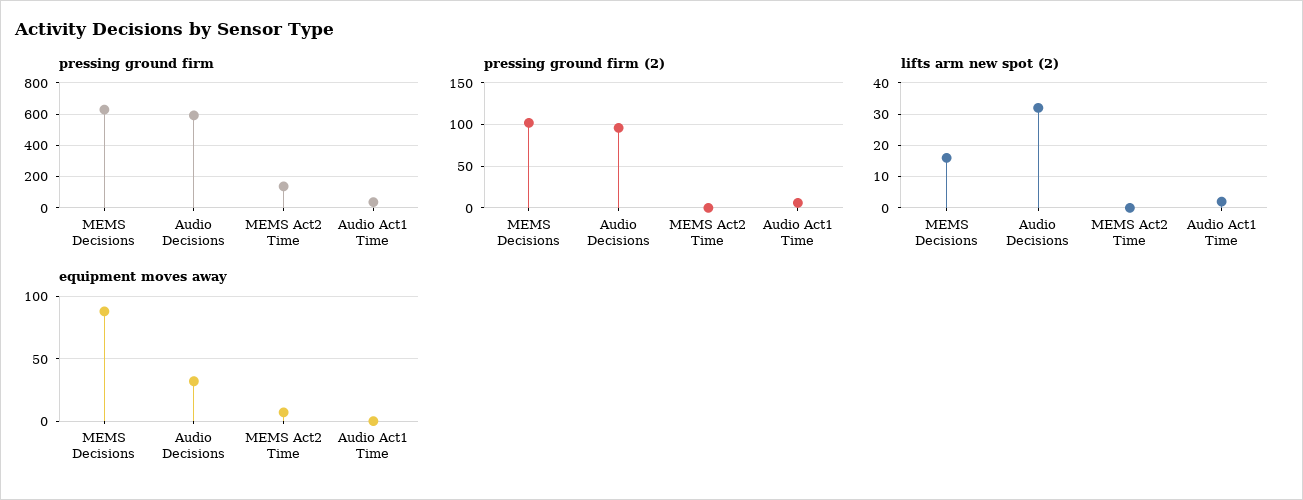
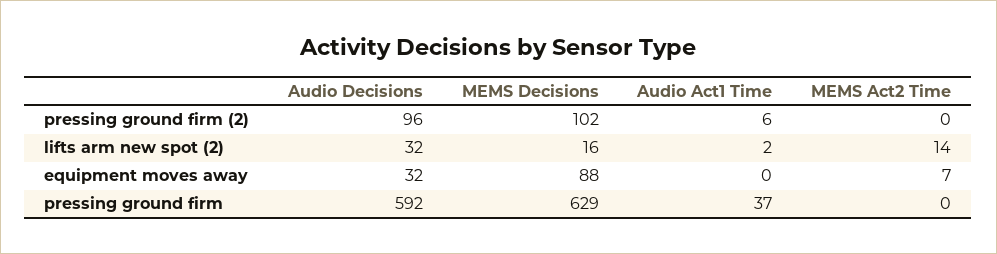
pressing ground firm, MEMS Act2 Time: 150 -> 0
lifts arm new spot (2), MEMS Act2 Time: 0 -> 14

